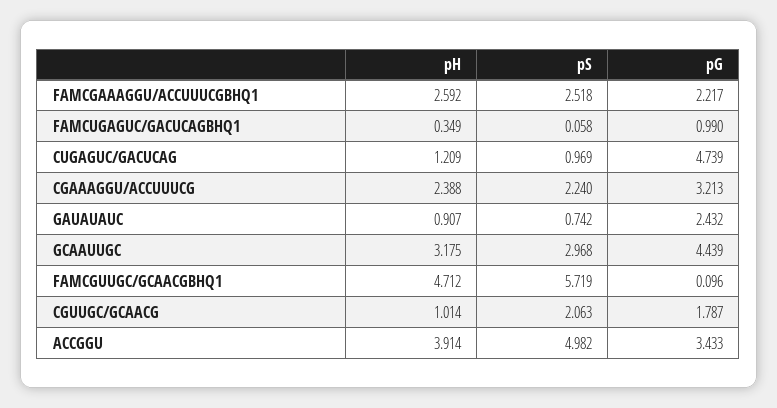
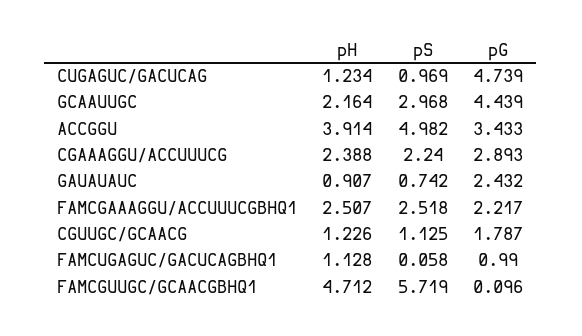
pH, FAMCGAAAGGU/ACCUUUCGBHQ1: 2.592 -> 2.507
pH, FAMCUGAGUC/GACUCAGBHQ1: 0.349 -> 1.128
pH, CUGAGUC/GACUCAG: 1.209 -> 1.234
pG, CGAAAGGU/ACCUUUCG: 3.213 -> 2.893
pH, GCAAUUGC: 3.175 -> 2.164
pH, CGUUGC/GCAACG: 1.014 -> 1.226
pS, CGUUGC/GCAACG: 2.063 -> 1.125

